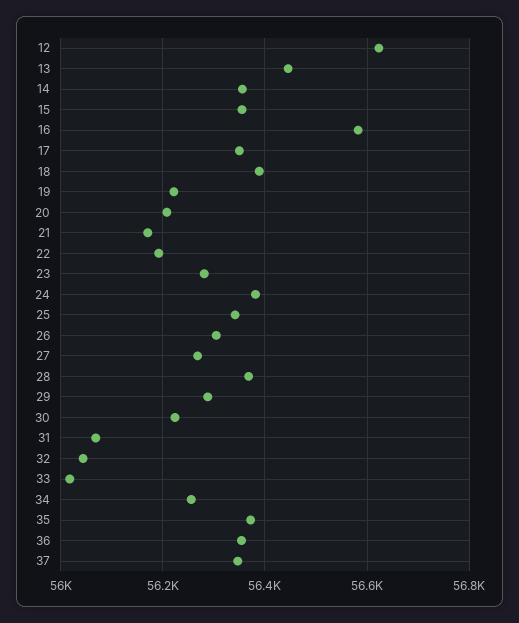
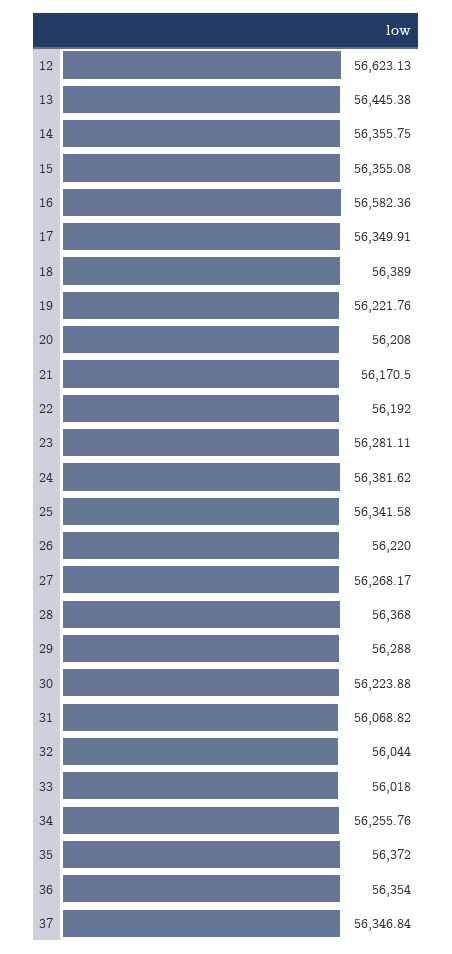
26: 56300 -> 56220

